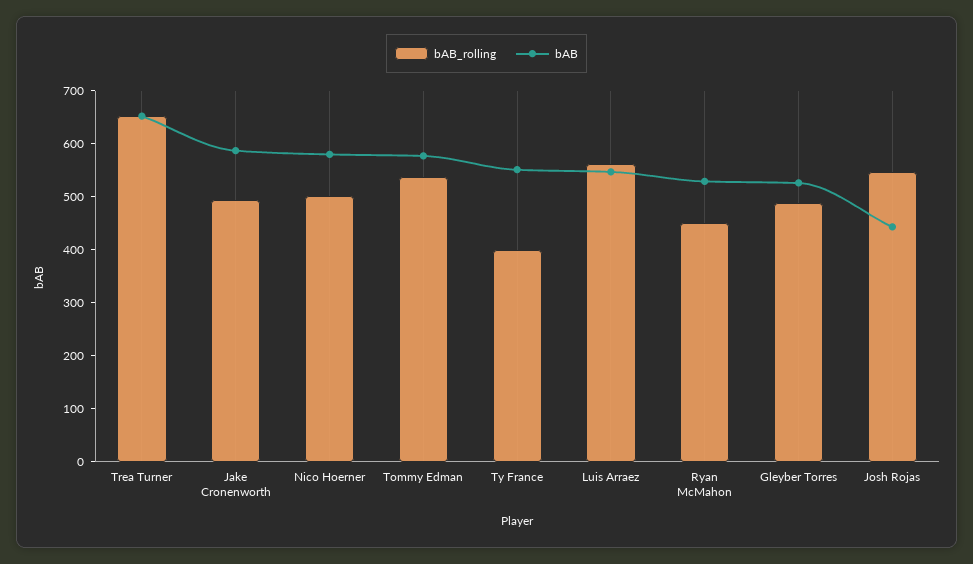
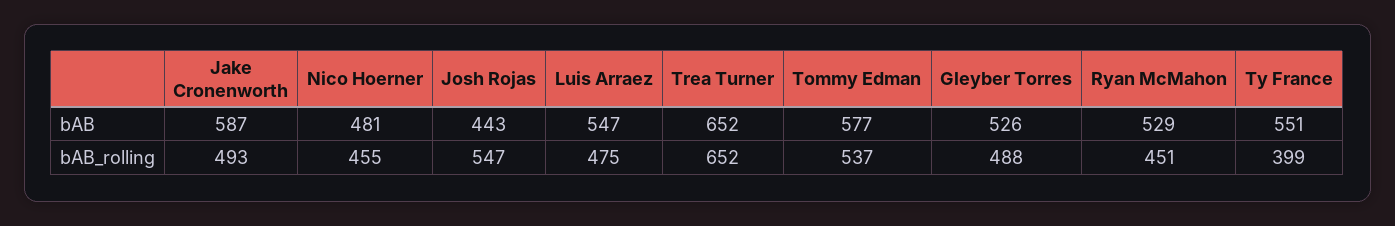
bAB_rolling, Nico Hoerner: 500 -> 455
bAB, Nico Hoerner: 580 -> 481
bAB_rolling, Luis Arraez: 560 -> 475

